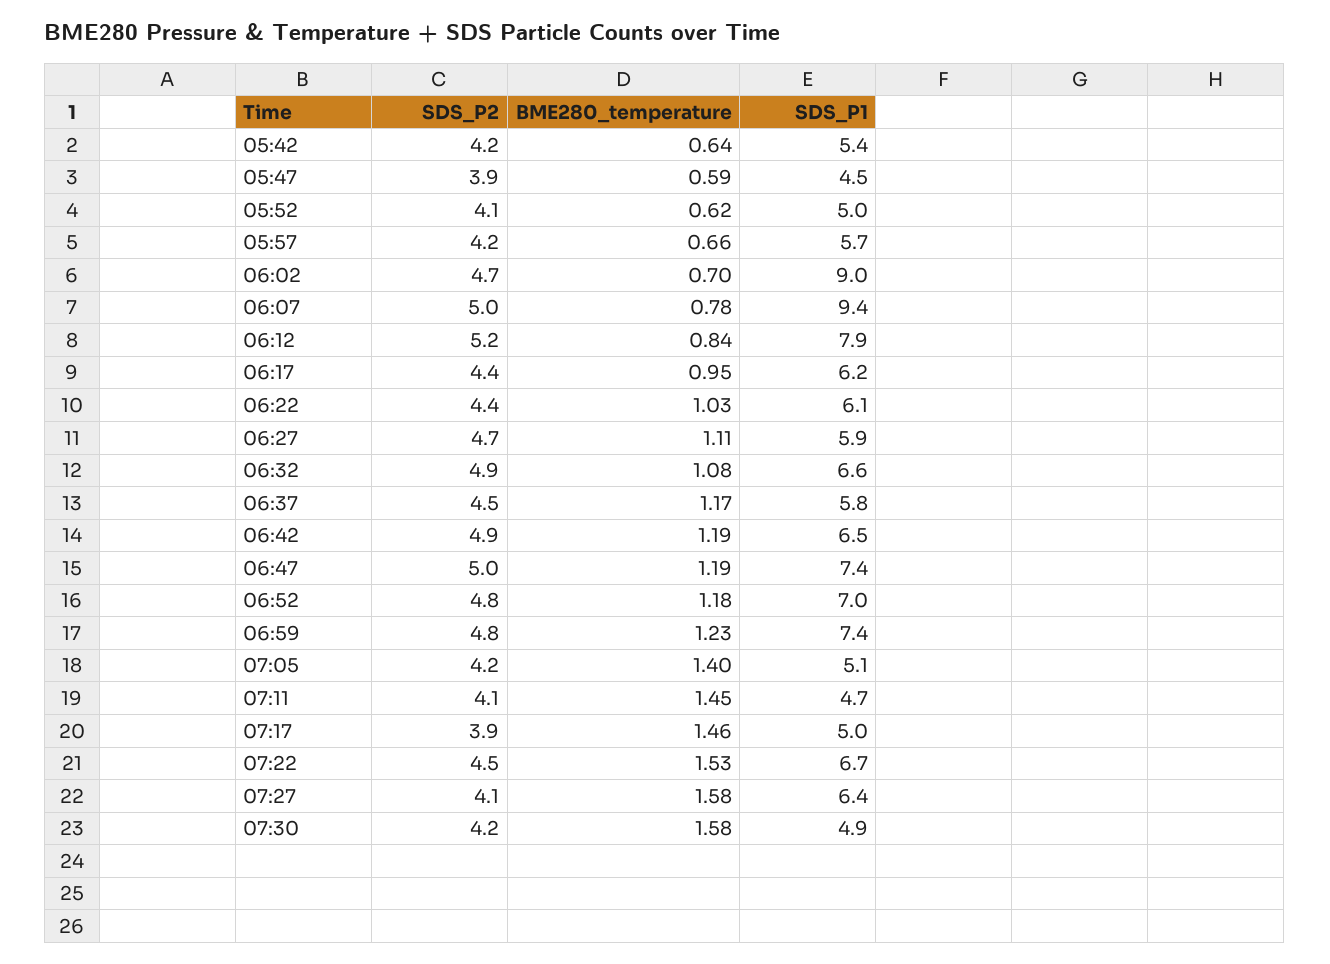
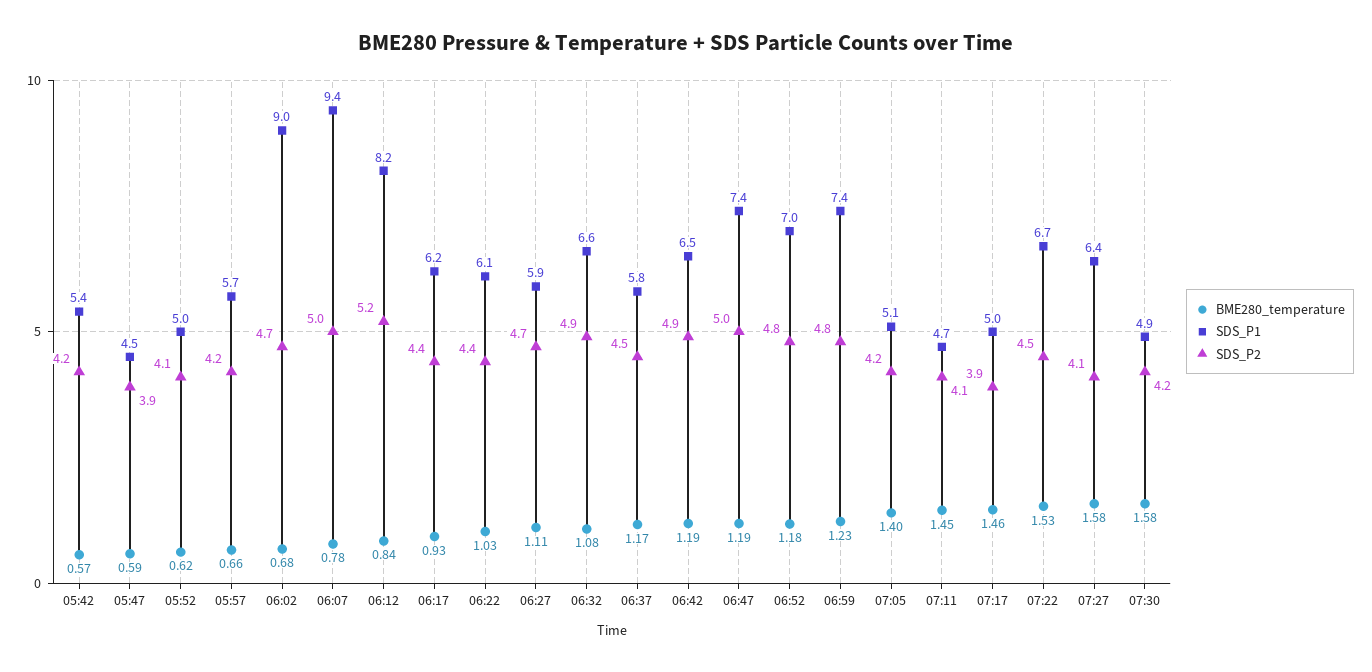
BME280_temperature, 05:42: 0.64 -> 0.57
BME280_temperature, 06:02: 0.7 -> 0.68
SDS_P1, 06:12: 7.9 -> 8.2
BME280_temperature, 06:17: 0.95 -> 0.93

